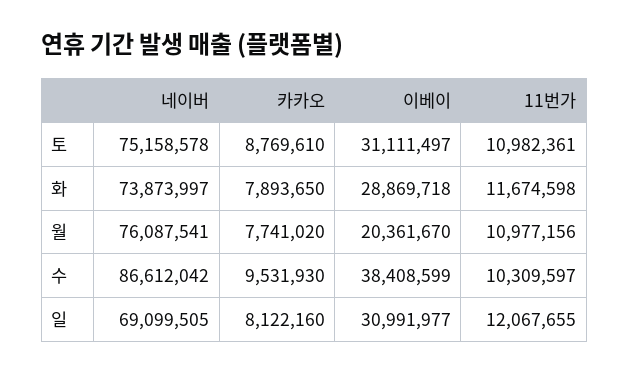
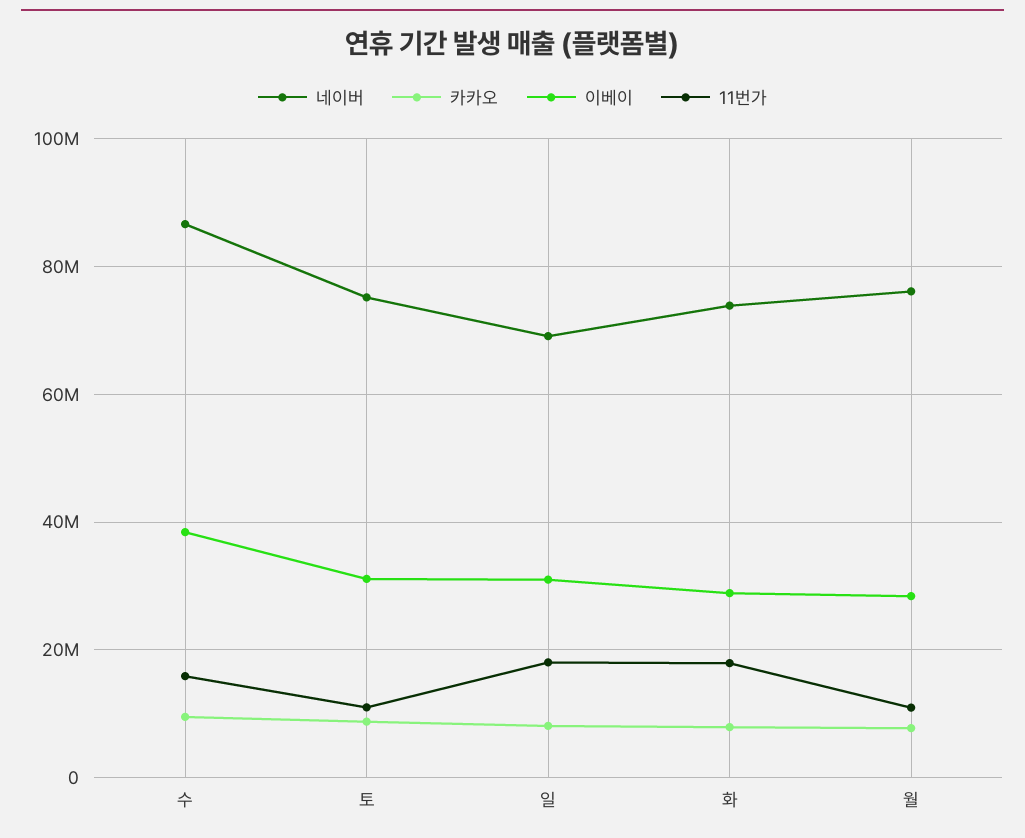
11번가, 화: 11674598 -> 18000000
이베이, 월: 20361670 -> 28000000
11번가, 수: 10309597 -> 16000000
11번가, 일: 12067655 -> 18000000

